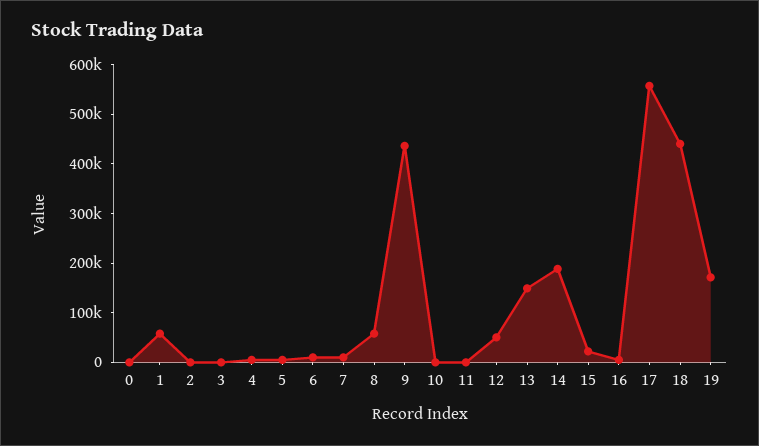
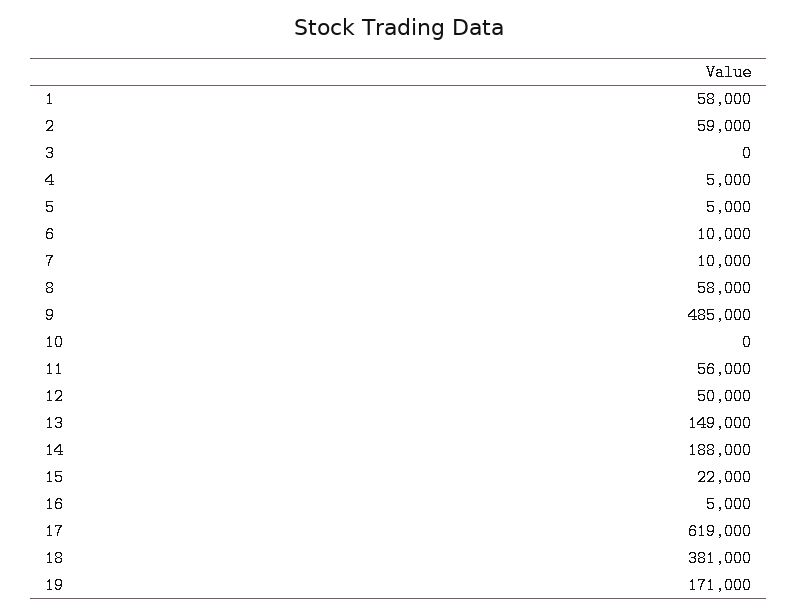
0: 0 -> none
2: 0 -> 59000
9: 440000 -> 485000
11: 0 -> 56000
17: 560000 -> 619000
18: 440000 -> 381000

